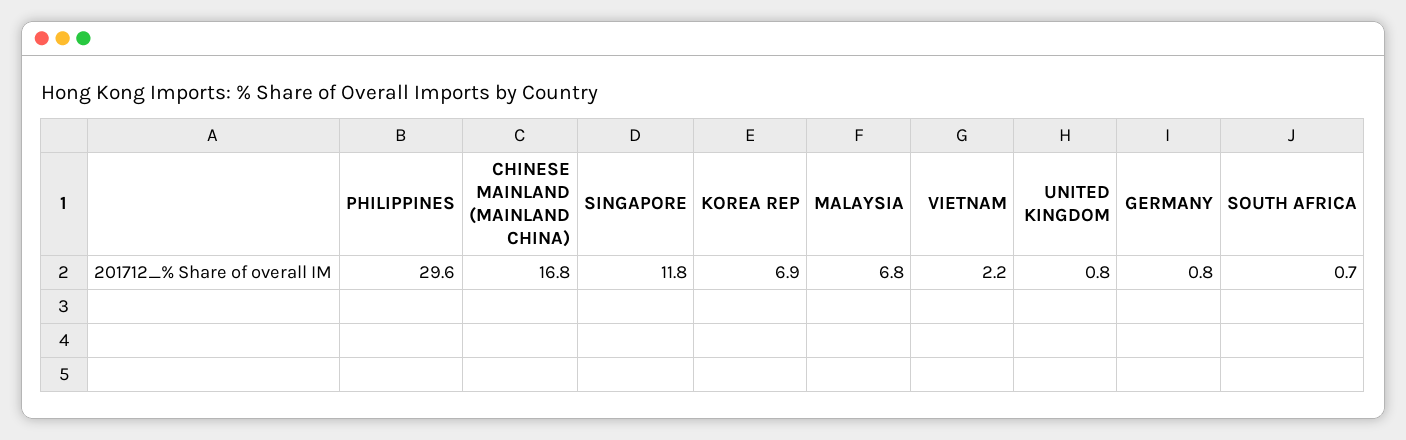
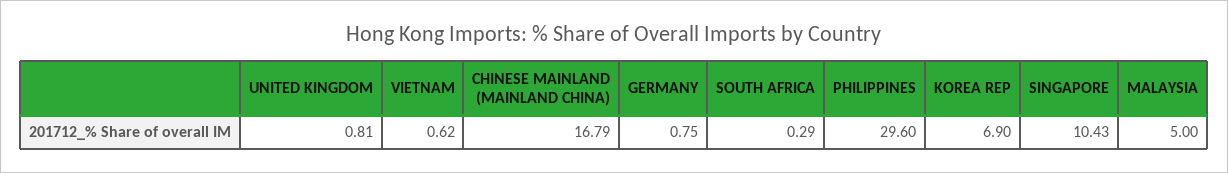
SINGAPORE: 11.8 -> 10.43
MALAYSIA: 6.8 -> 5
VIETNAM: 2.2 -> 0.62
SOUTH AFRICA: 0.7 -> 0.29

